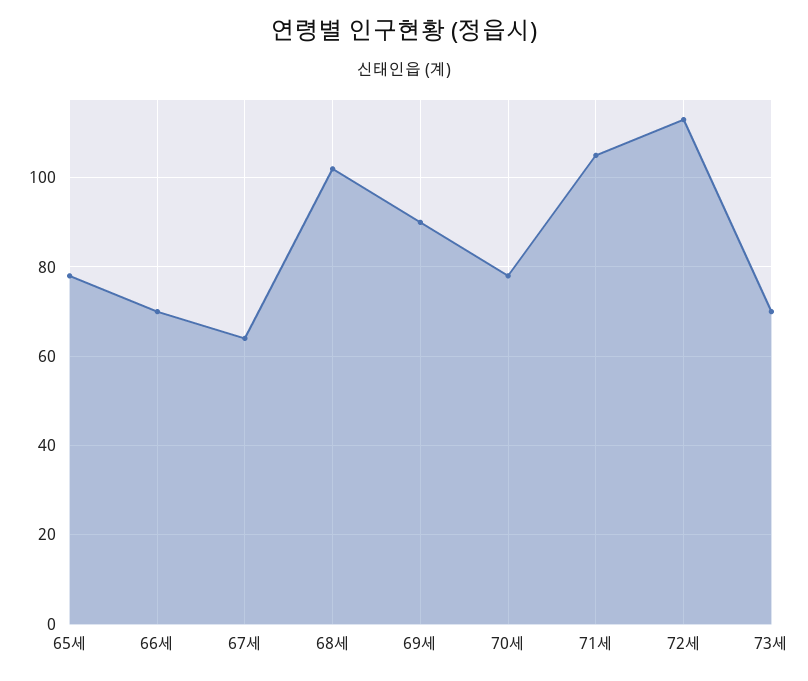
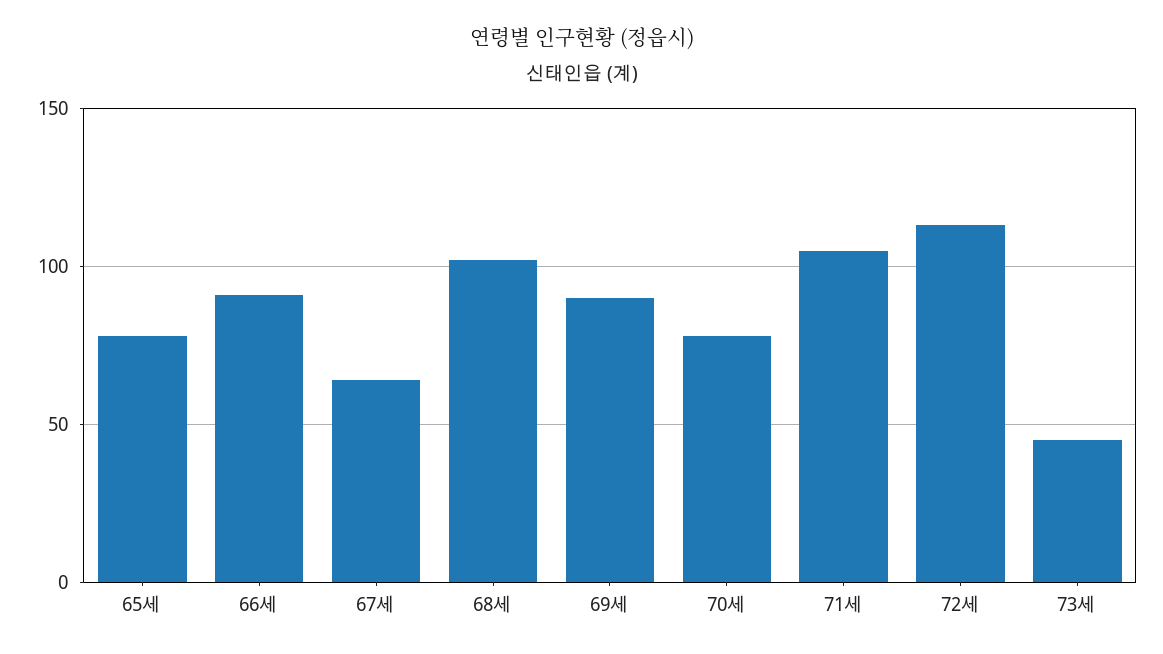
66세: 70 -> 90
73세: 70 -> 45

